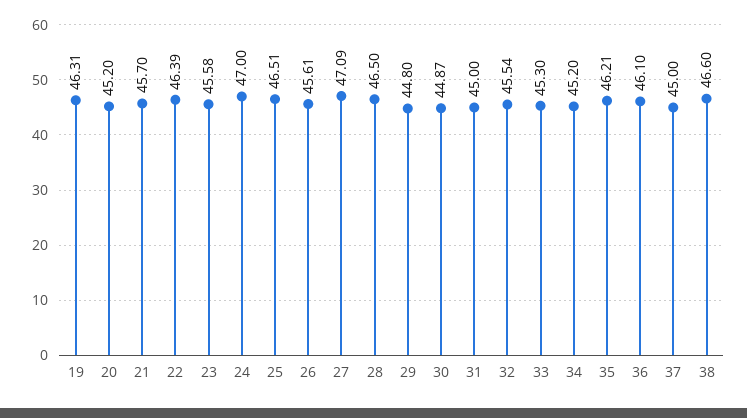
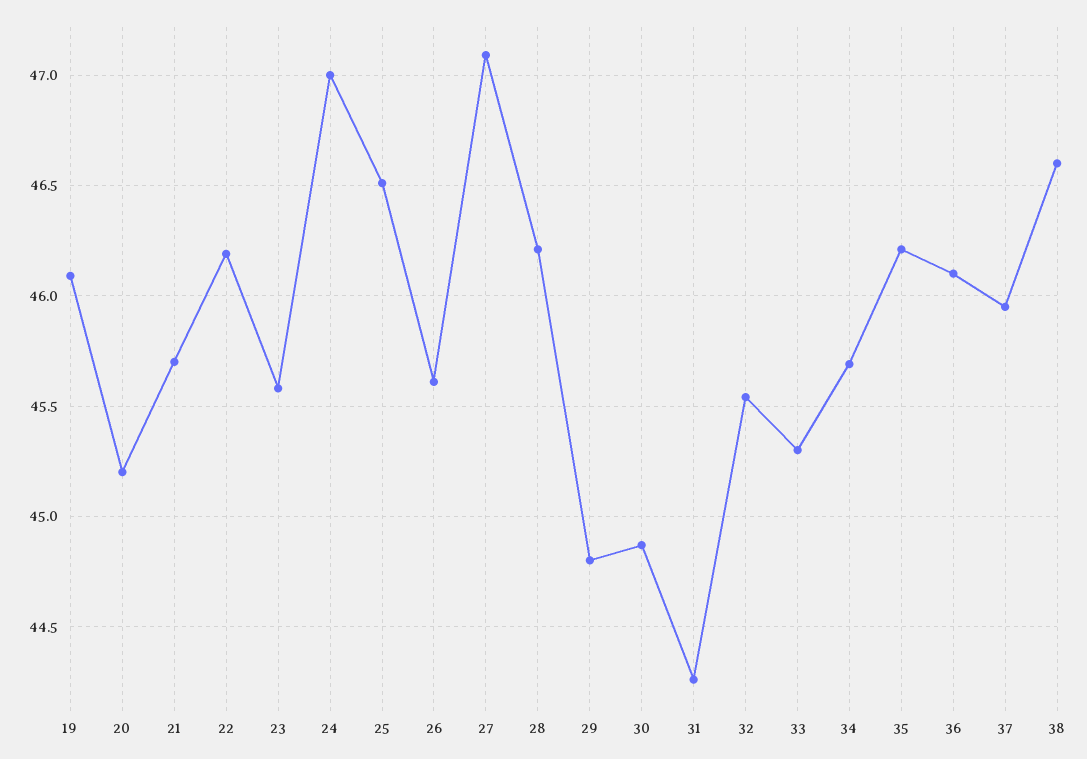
19: 46.31 -> 46.1
22: 46.39 -> 46.2
28: 46.5 -> 46.2
31: 45 -> 44.25
34: 45.2 -> 45.7
37: 45 -> 45.95

